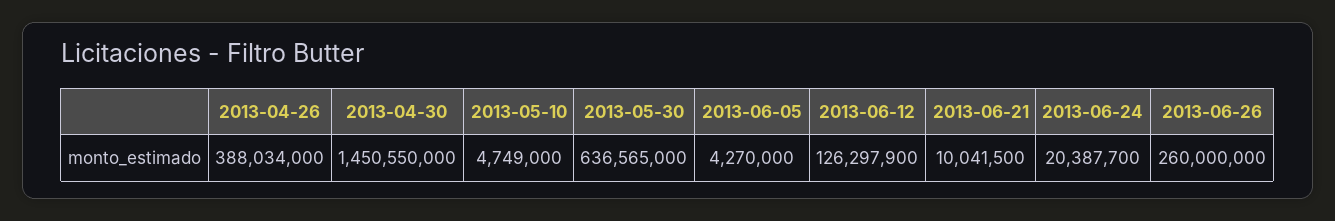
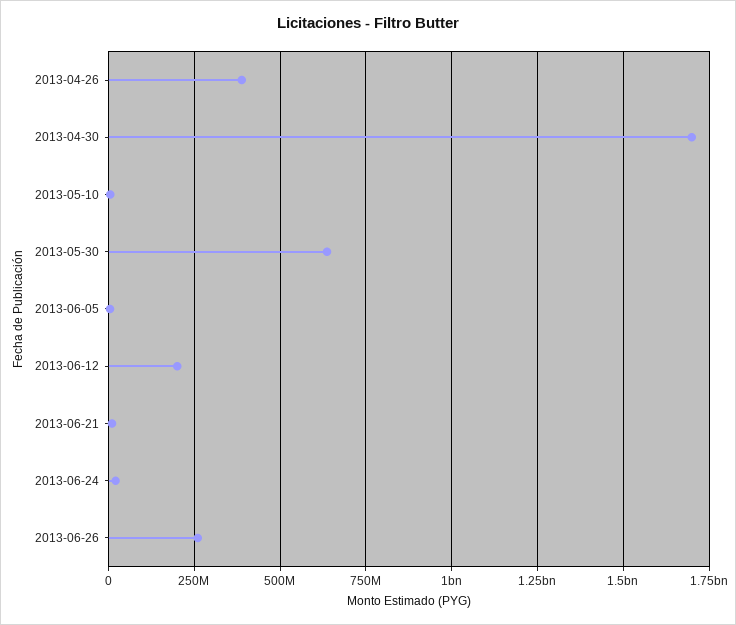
2013-04-30: 1450550000 -> 1700000000
2013-06-12: 126297900 -> 200000000

